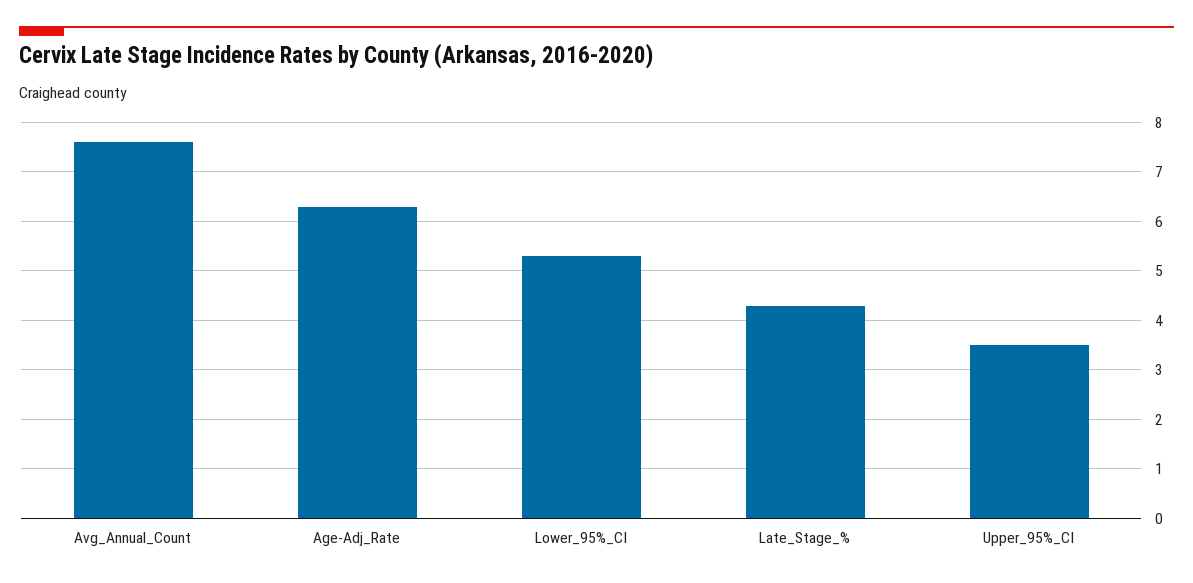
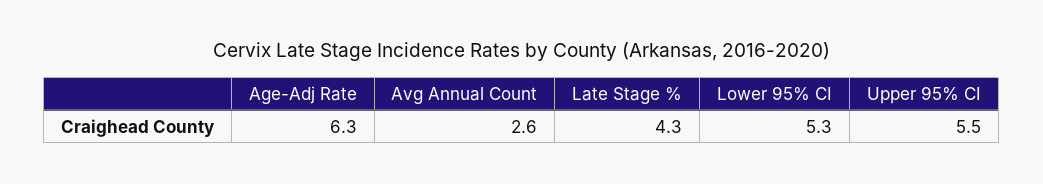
Avg_Annual_Count: 7.5 -> 2.6
Upper_95%_CI: 3.5 -> 5.5

